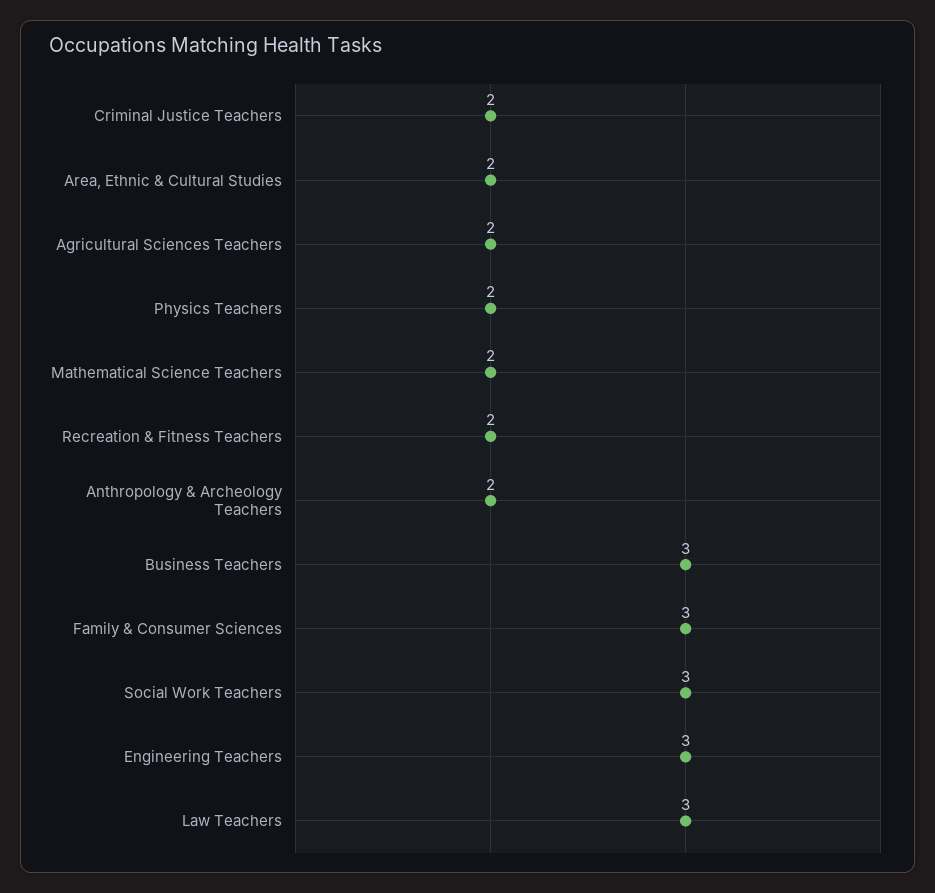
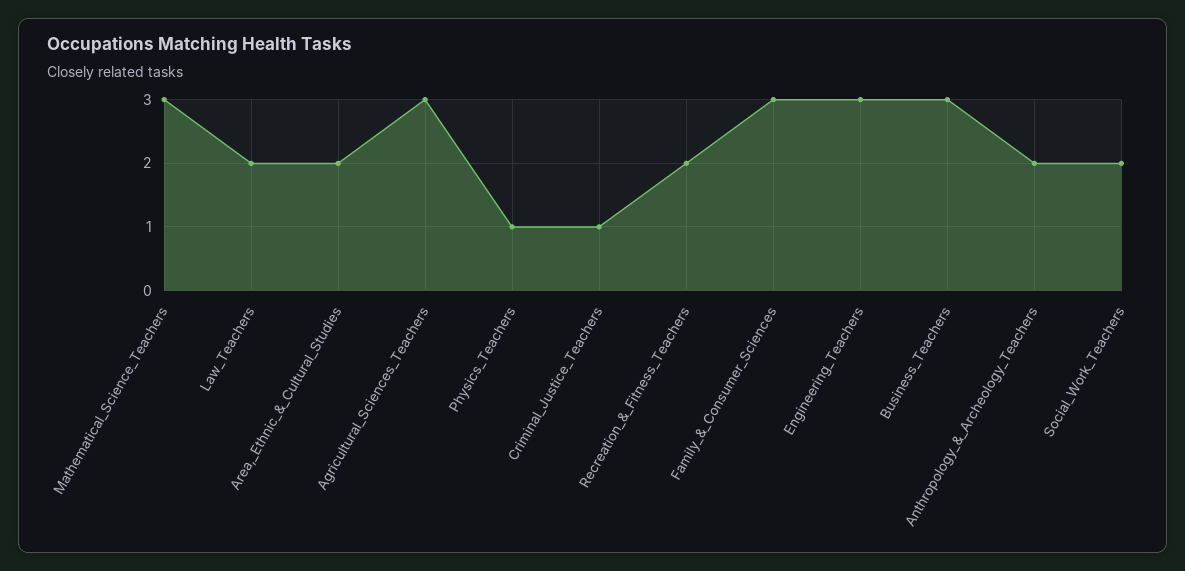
Criminal Justice Teachers: 2 -> 1
Agricultural Sciences Teachers: 2 -> 3
Physics Teachers: 2 -> 1
Mathematical Science Teachers: 2 -> 3
Social Work Teachers: 3 -> 2
Law Teachers: 3 -> 2

